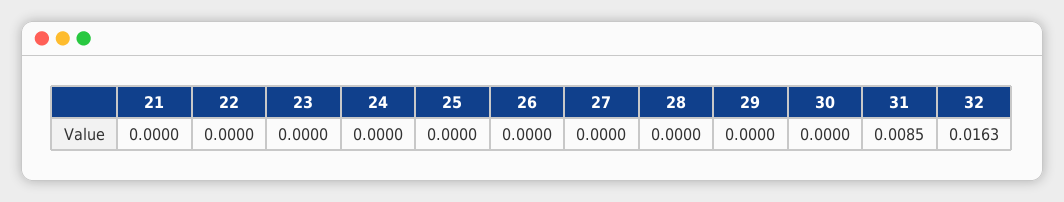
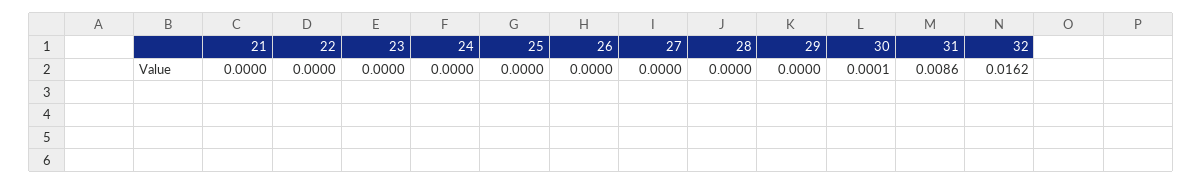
30: 0 -> 0.0001
31: 0.0085 -> 0.0086
32: 0.0163 -> 0.0162

